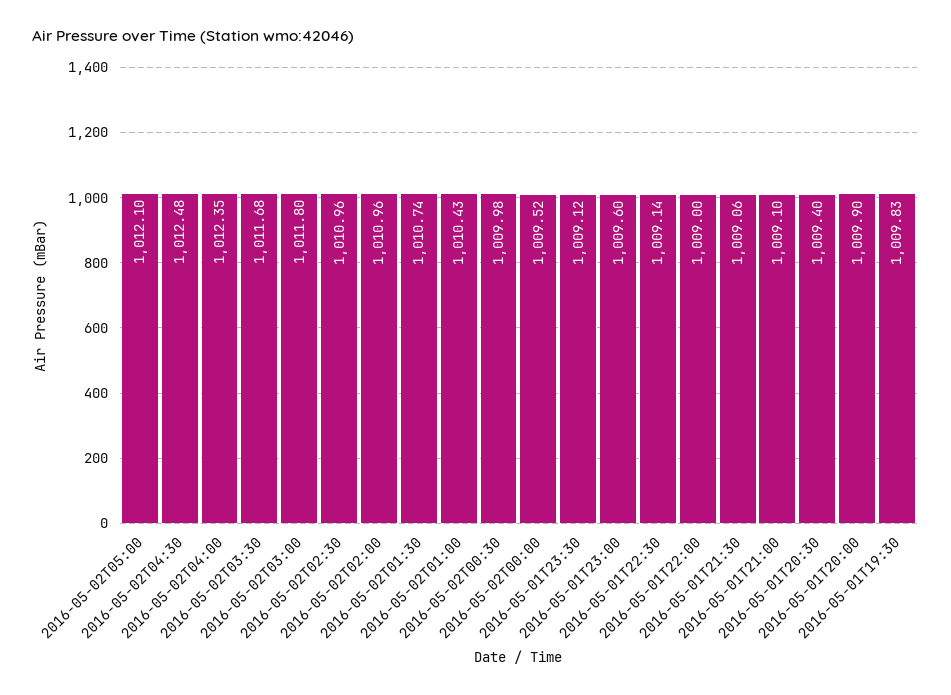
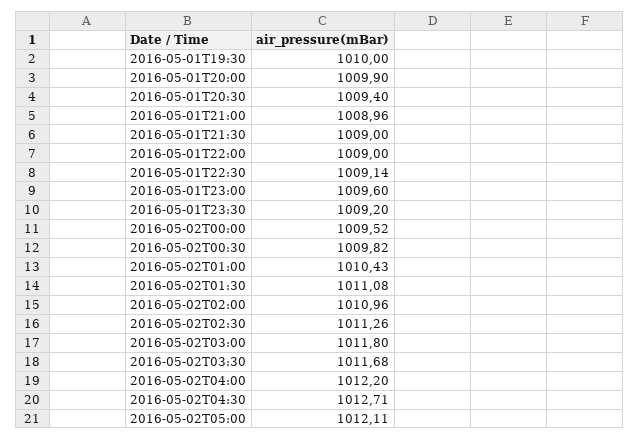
2016-05-02T05:00: 1012.1 -> 1012.11
2016-05-02T04:30: 1012.48 -> 1012.71
2016-05-02T04:00: 1012.35 -> 1012.2
2016-05-02T02:30: 1010.96 -> 1011.26
2016-05-02T01:30: 1010.74 -> 1011.08
2016-05-02T00:30: 1009.98 -> 1009.82
2016-05-01T23:30: 1009.12 -> 1009.2
2016-05-01T21:30: 1009.06 -> 1009
2016-05-01T21:00: 1009.1 -> 1008.96
2016-05-01T19:30: 1009.83 -> 1010

